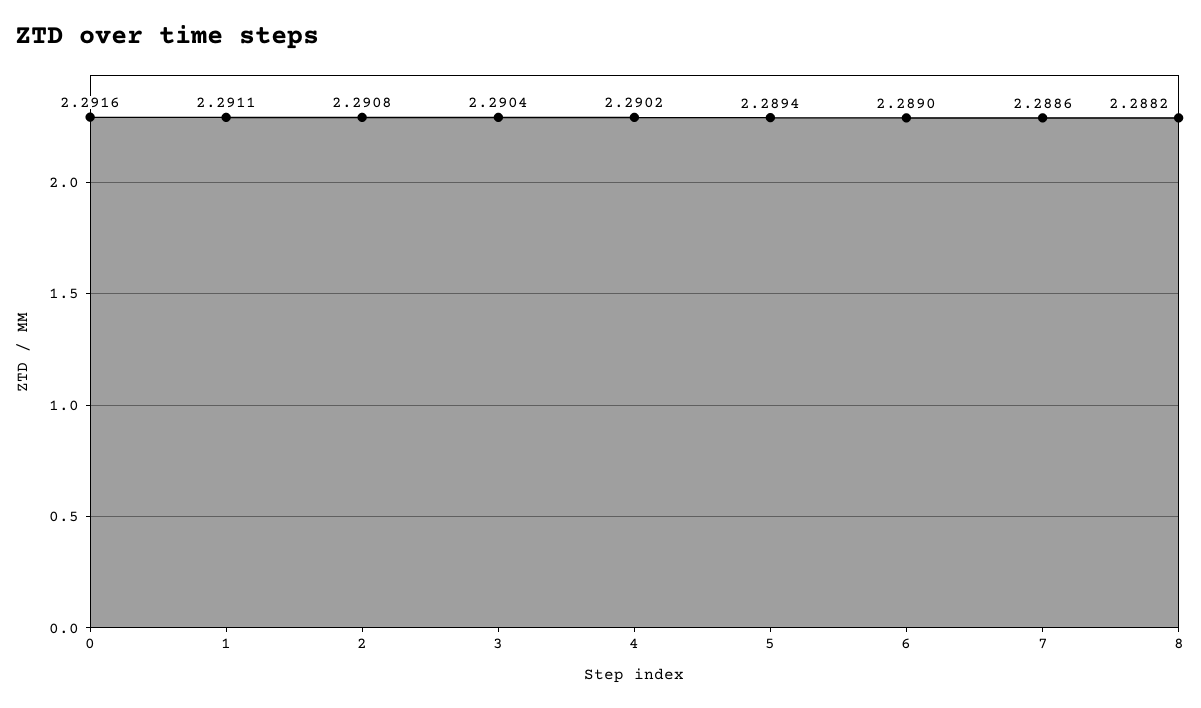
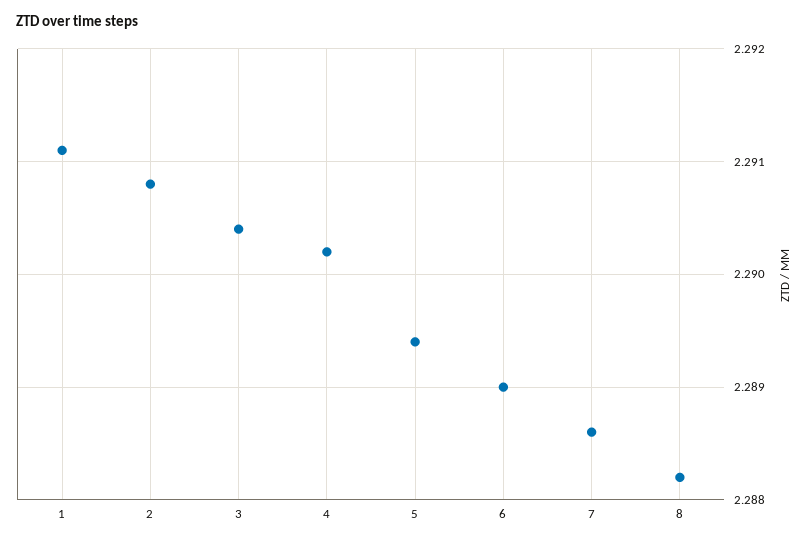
0: 2.2916 -> none

